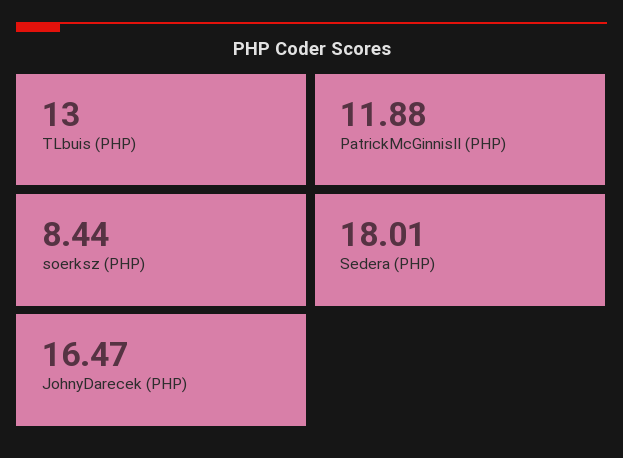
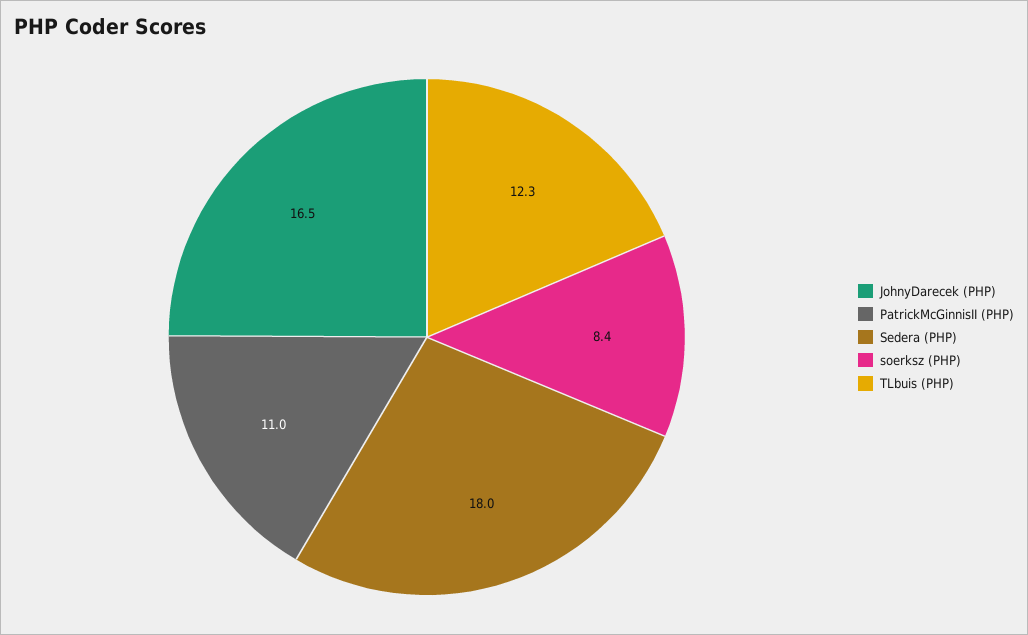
TLbuis (PHP): 13 -> 12.3
PatrickMcGinnisII (PHP): 11.88 -> 11

